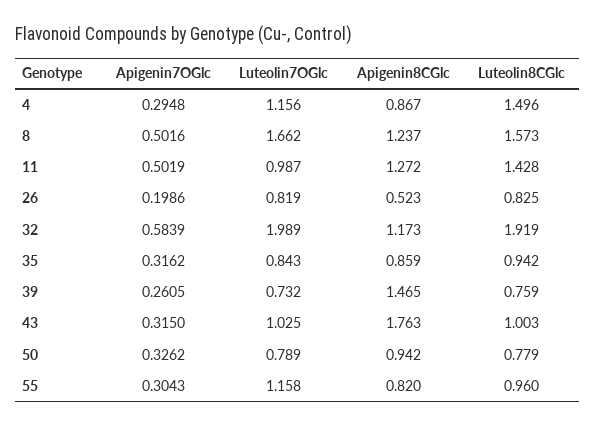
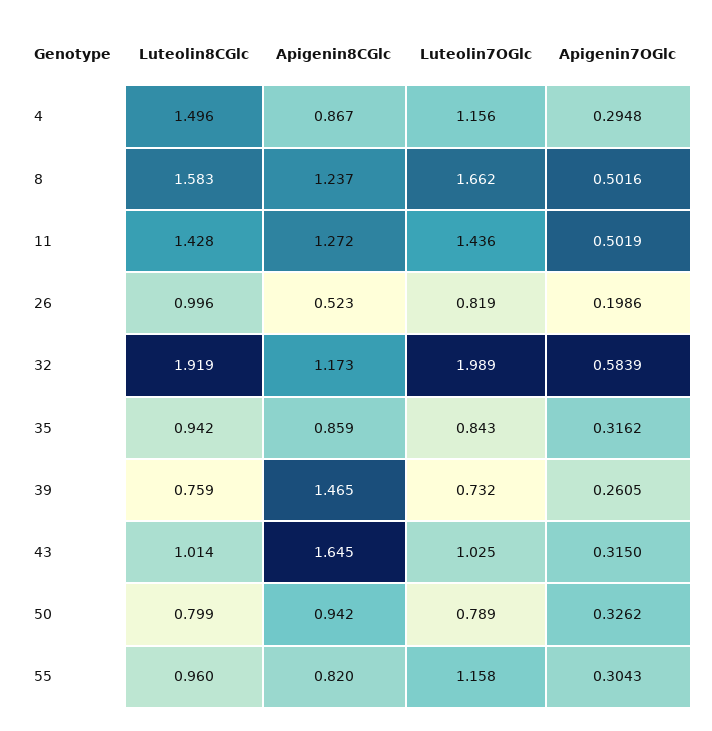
Luteolin8CGlc, 8: 1.573 -> 1.583
Luteolin7OGlc, 11: 0.987 -> 1.436
Luteolin8CGlc, 26: 0.825 -> 0.996
Apigenin8CGlc, 43: 1.763 -> 1.645
Luteolin8CGlc, 43: 1.003 -> 1.014
Luteolin8CGlc, 50: 0.779 -> 0.799

